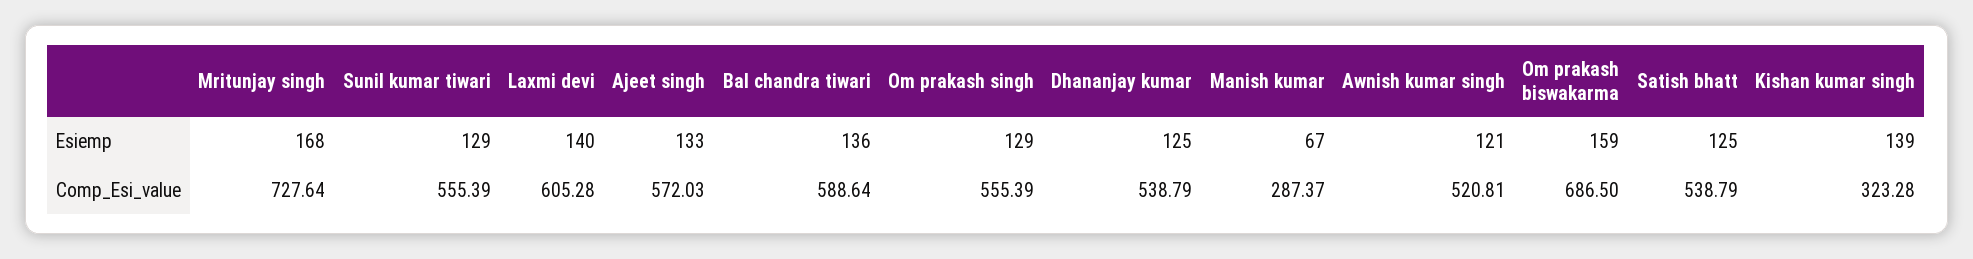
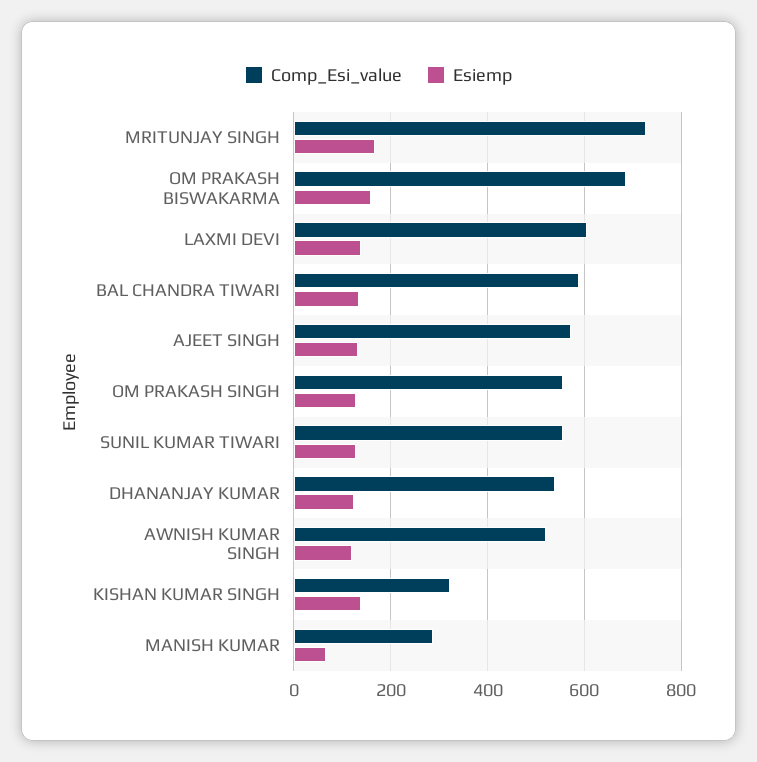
Esiemp, Satish bhatt: 125 -> none
Comp_Esi_value, Satish bhatt: 538.79 -> none

